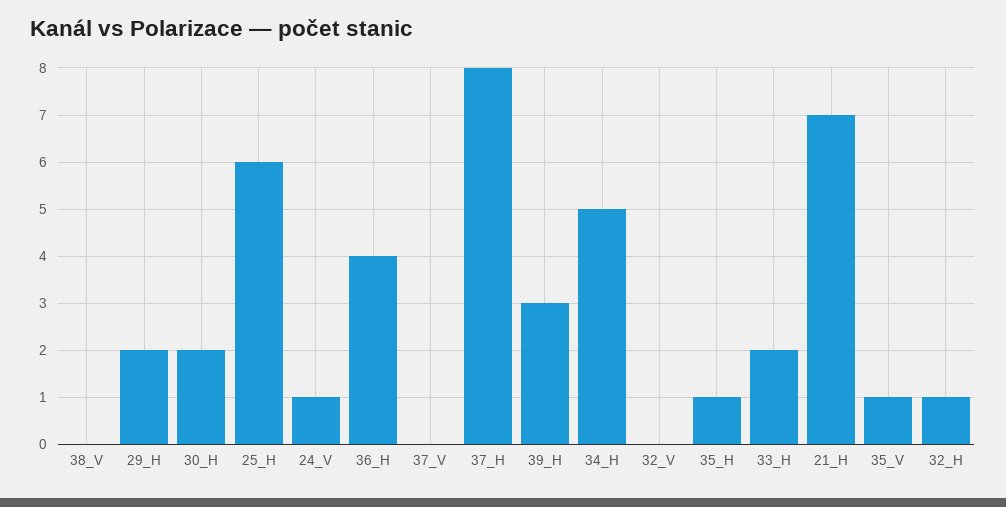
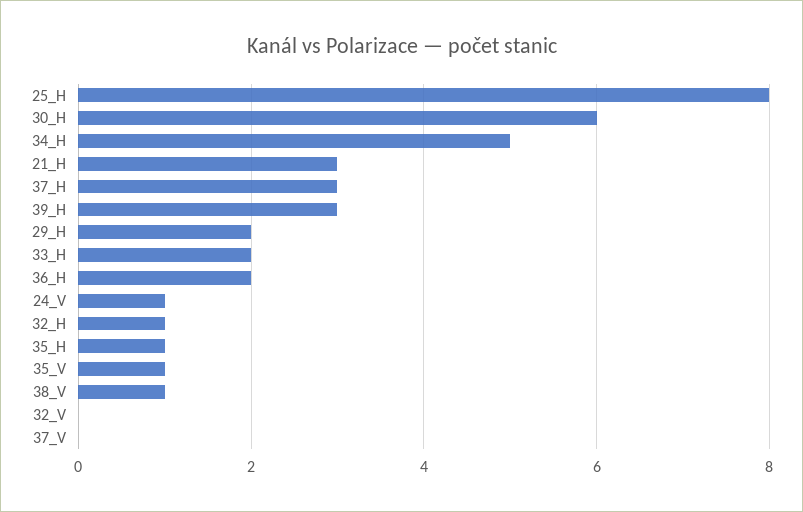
38_V: 0 -> 1
30_H: 2 -> 6
25_H: 6 -> 8
36_H: 4 -> 2
37_H: 8 -> 3
21_H: 7 -> 3

